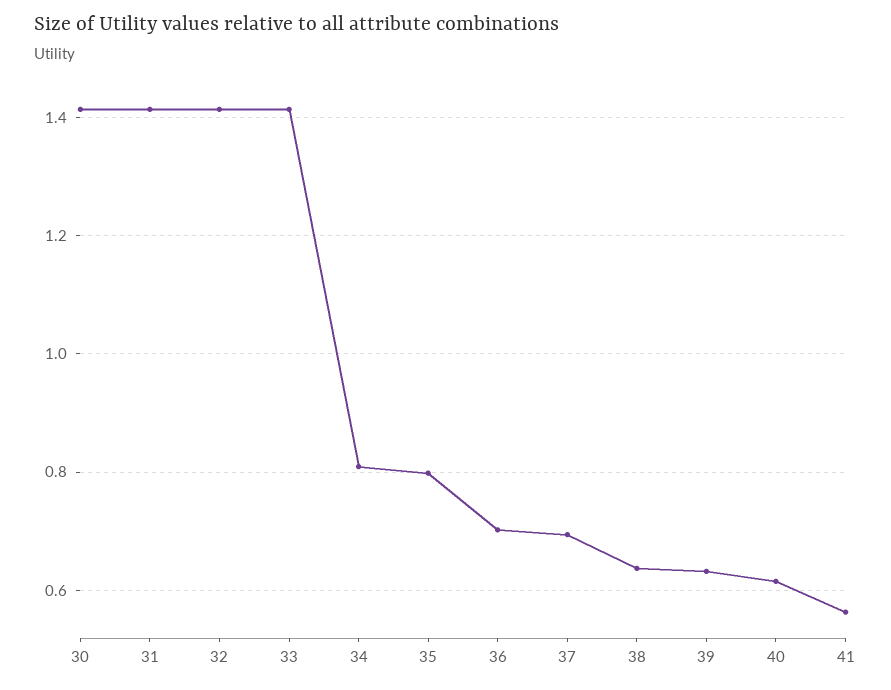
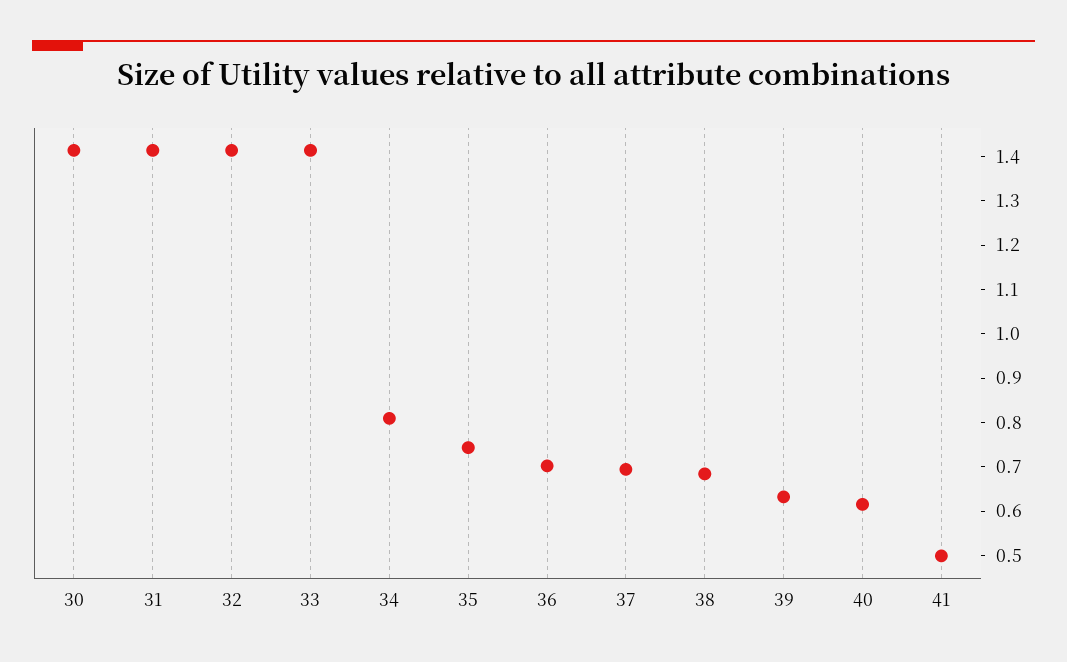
35: 0.8 -> 0.74
38: 0.64 -> 0.68
41: 0.56 -> 0.5

